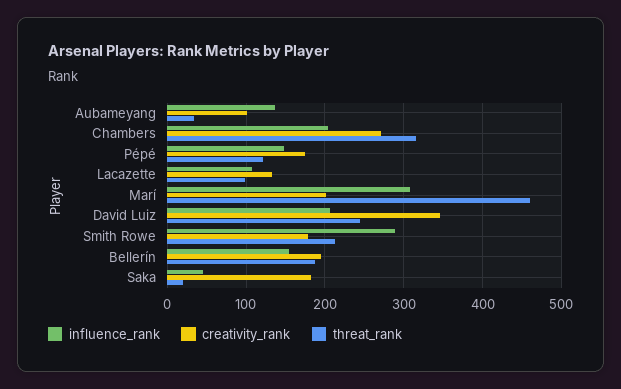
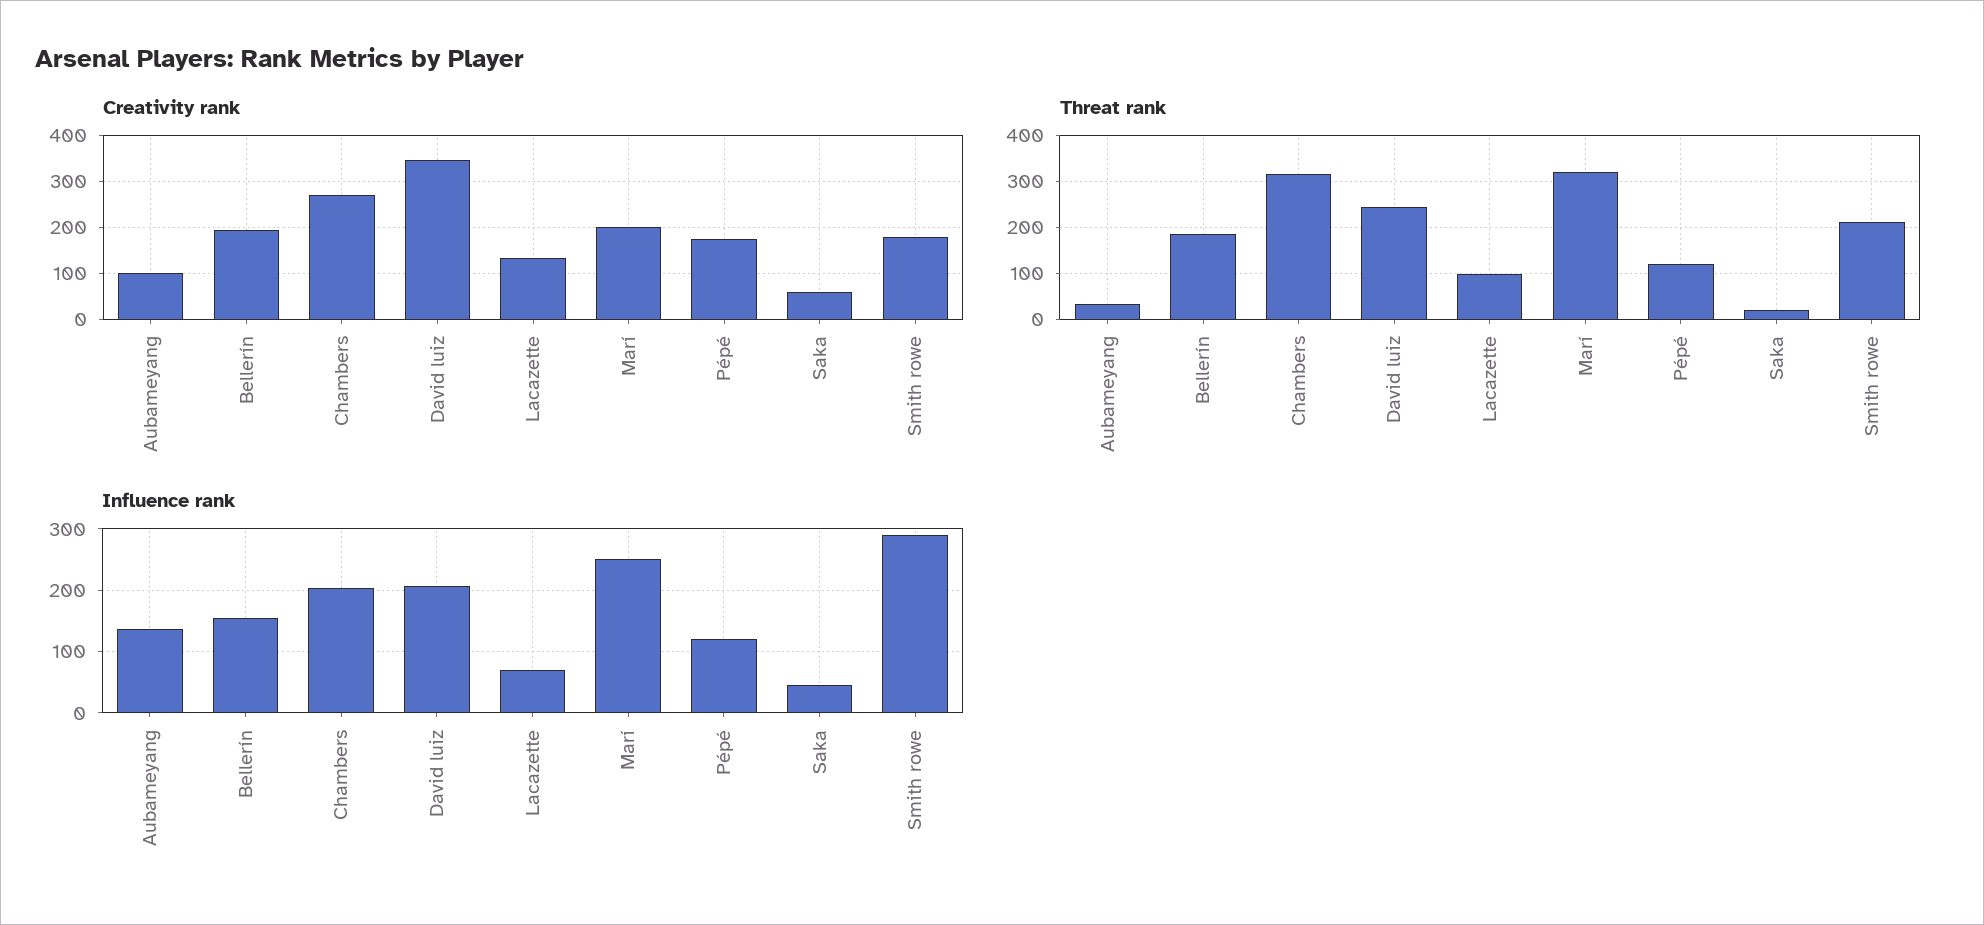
influence_rank, Pépé: 150 -> 120
influence_rank, Lacazette: 110 -> 70
influence_rank, Marí: 310 -> 250
threat_rank, Marí: 460 -> 320
creativity_rank, Saka: 180 -> 60

